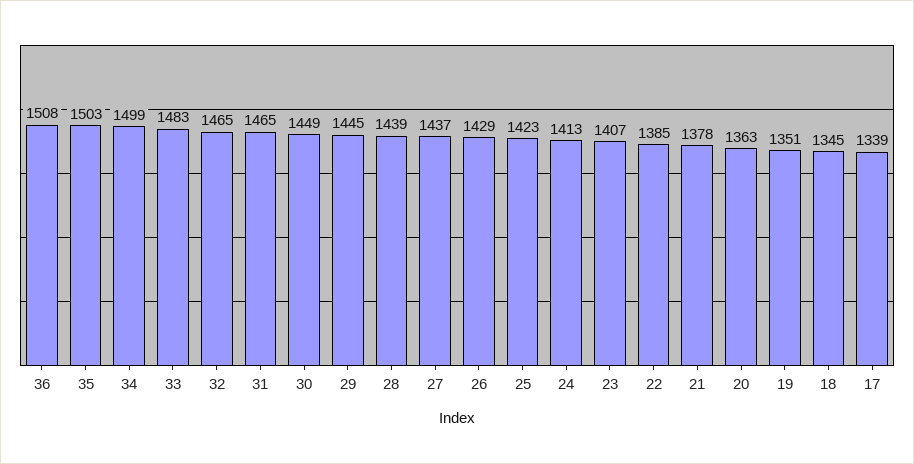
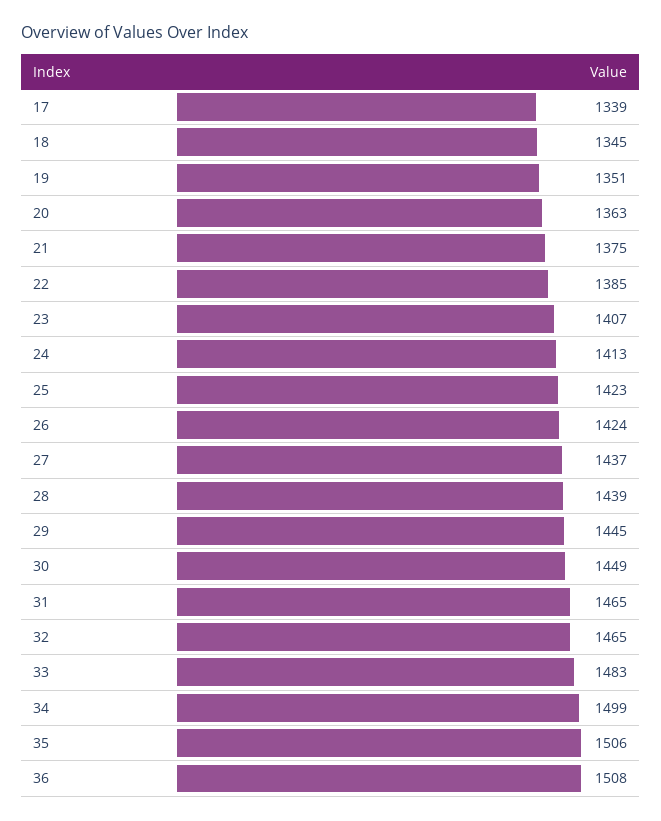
35: 1503 -> 1506
26: 1429 -> 1424
21: 1378 -> 1375

